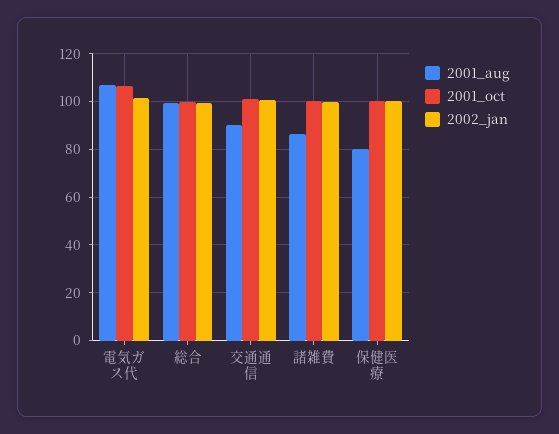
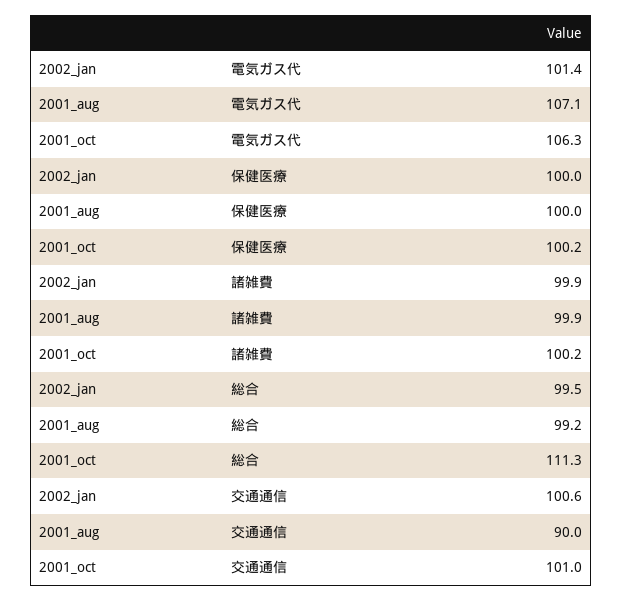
2001_oct, 総合: 100 -> 111.3
2001_aug, 諸雑費: 85 -> 99.9
2001_aug, 保健医療: 80 -> 100

